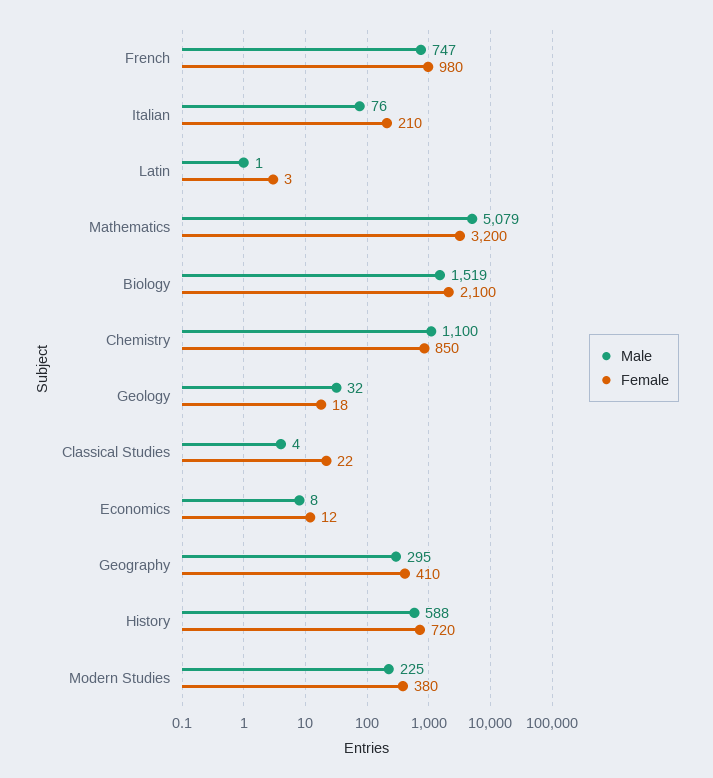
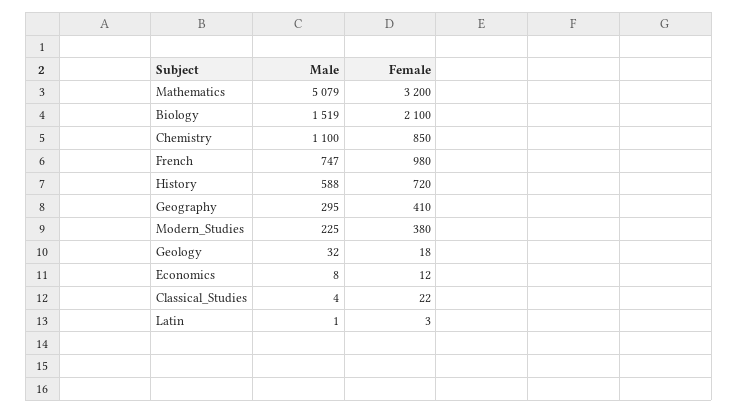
Male, Italian: 76 -> none
Female, Italian: 210 -> none

